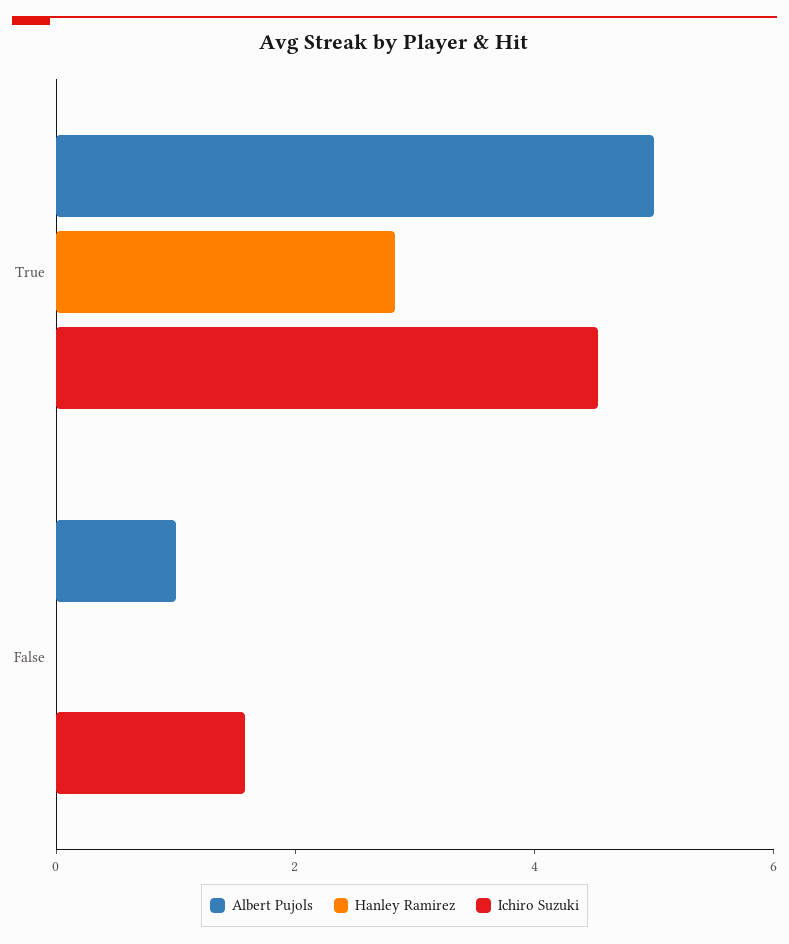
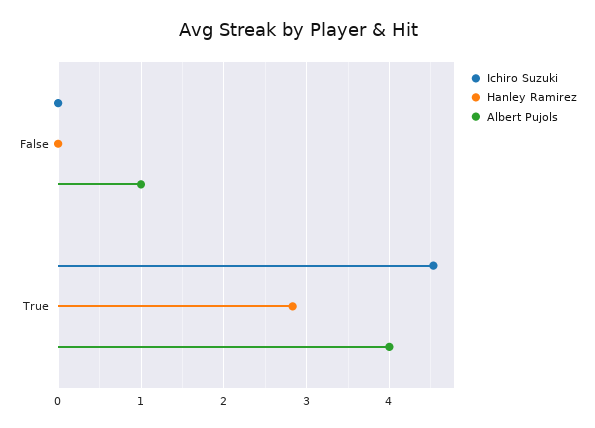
Albert Pujols, True: 5 -> 4
Ichiro Suzuki, False: 1.5 -> 0

